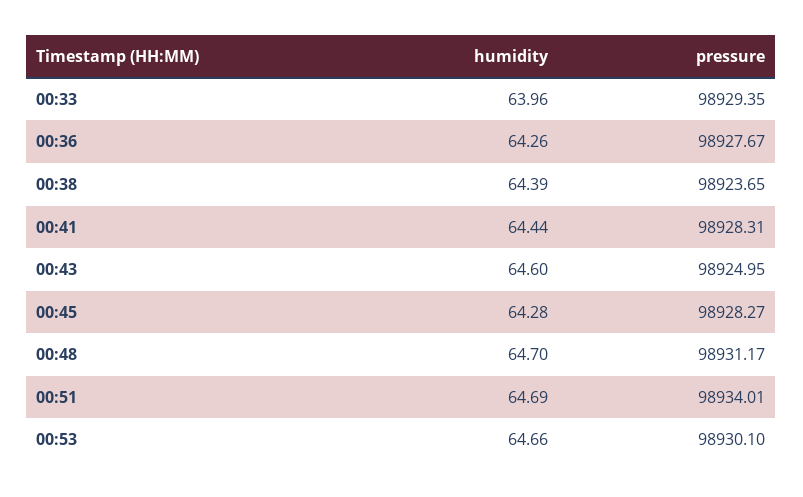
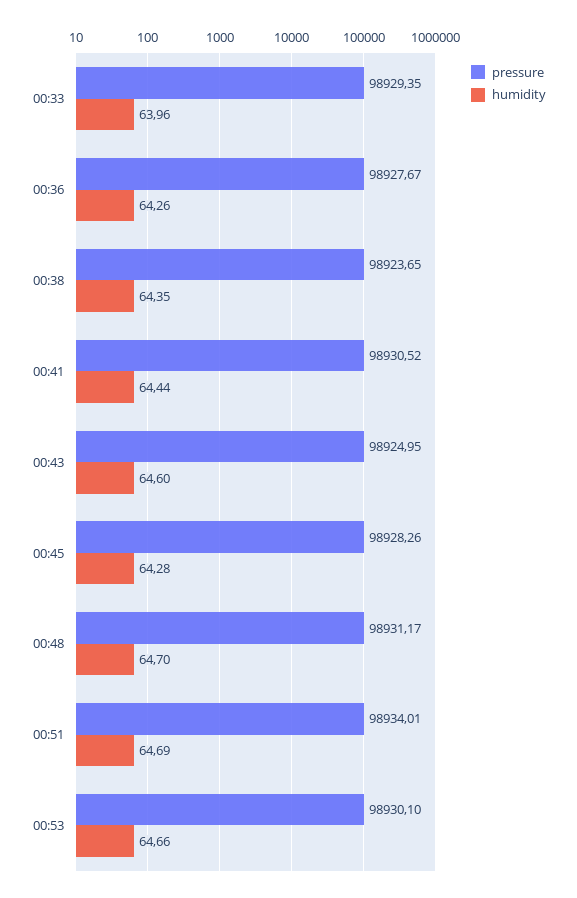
humidity, 00:38: 64.39 -> 64.35
pressure, 00:41: 98928.31 -> 98930.52
pressure, 00:45: 98928.27 -> 98928.26

